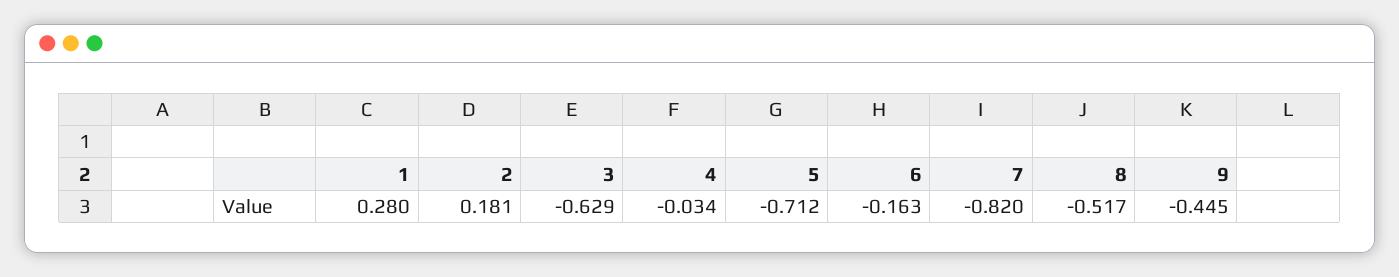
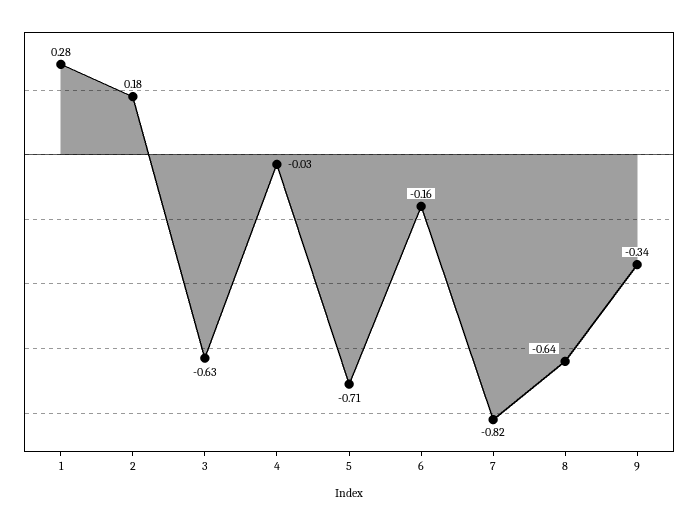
8: -0.517 -> -0.64
9: -0.445 -> -0.34

